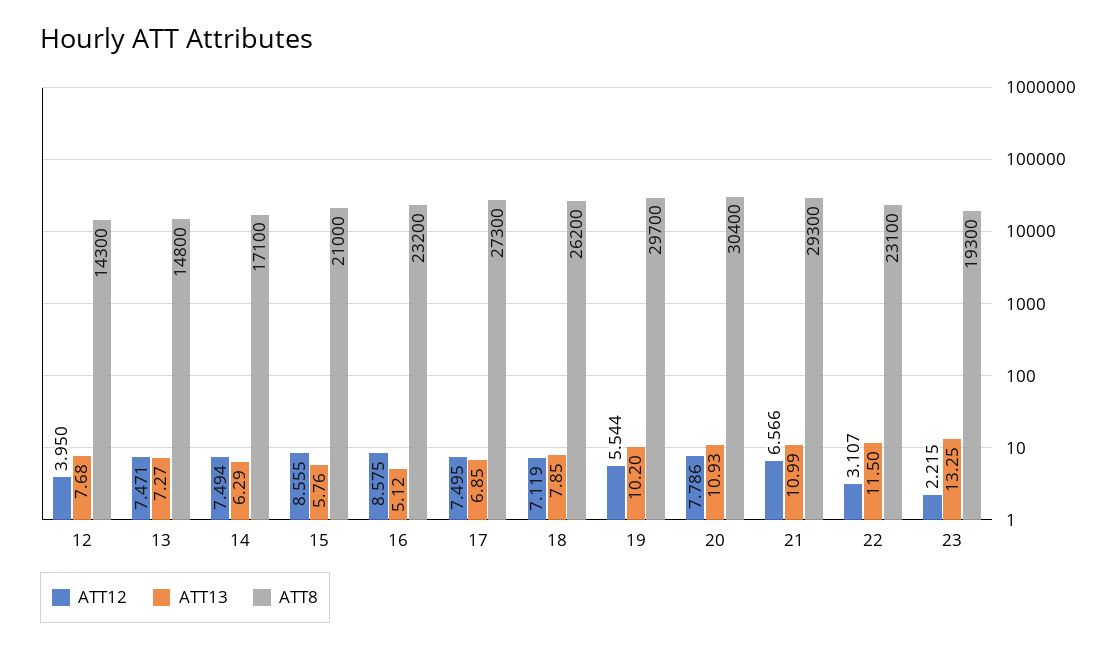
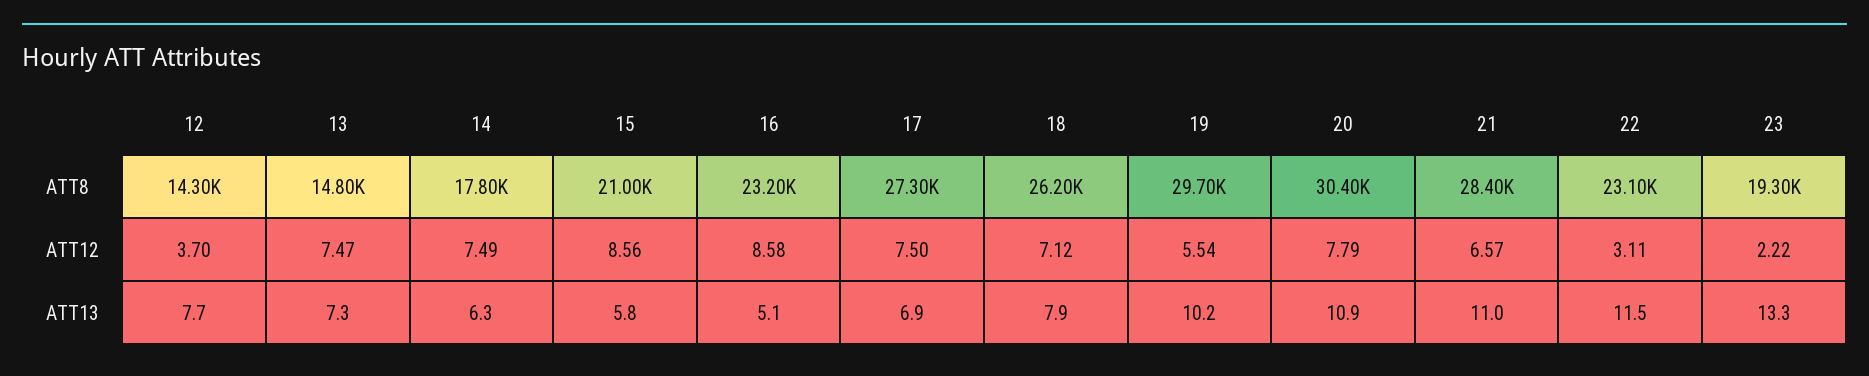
ATT12, 12: 3.95 -> 3.7
ATT8, 14: 17100 -> 17800
ATT8, 21: 29300 -> 28400

